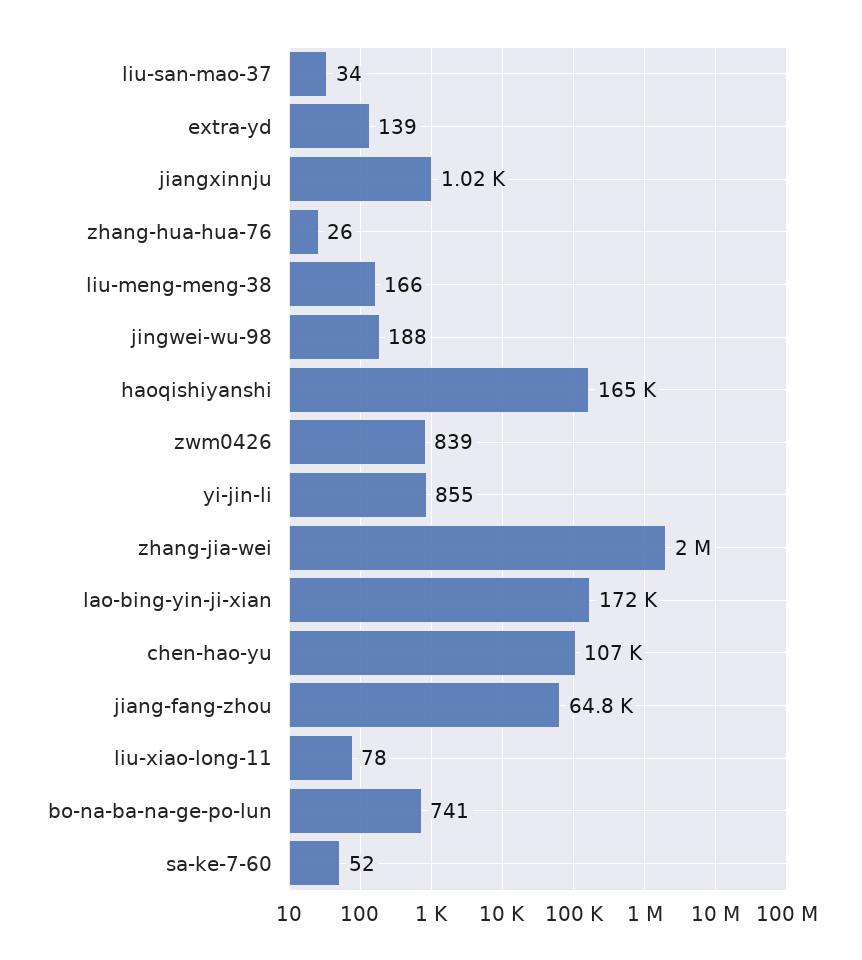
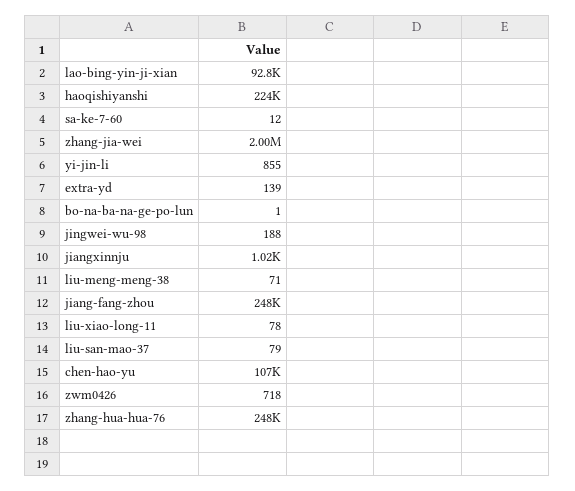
liu-san-mao-37: 34 -> 79
zhang-hua-hua-76: 26 -> 248000
liu-meng-meng-38: 166 -> 71
haoqishiyanshi: 165000 -> 224000
zwm0426: 839 -> 718
lao-bing-yin-ji-xian: 172000 -> 92800
jiang-fang-zhou: 64800 -> 248000
bo-na-ba-na-ge-po-lun: 741 -> 1
sa-ke-7-60: 52 -> 12

